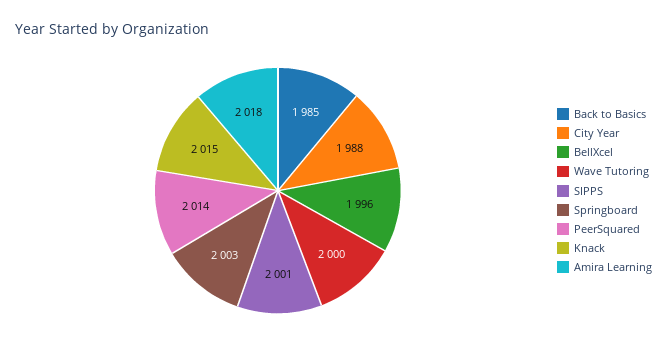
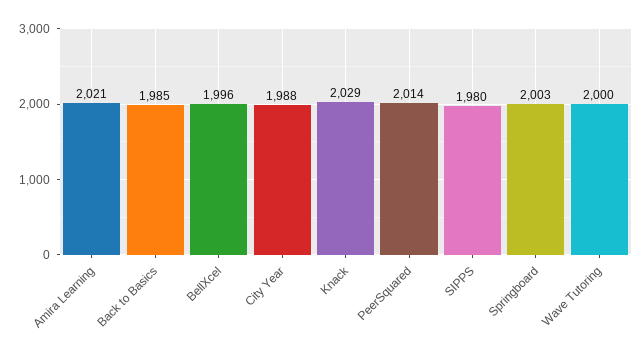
SIPPS: 2001 -> 1980
Knack: 2015 -> 2029
Amira Learning: 2018 -> 2021

